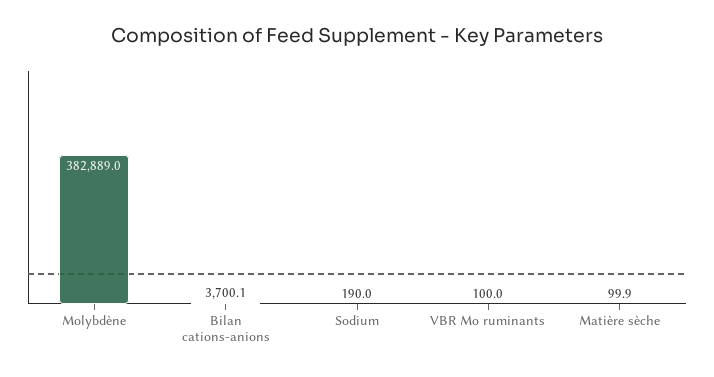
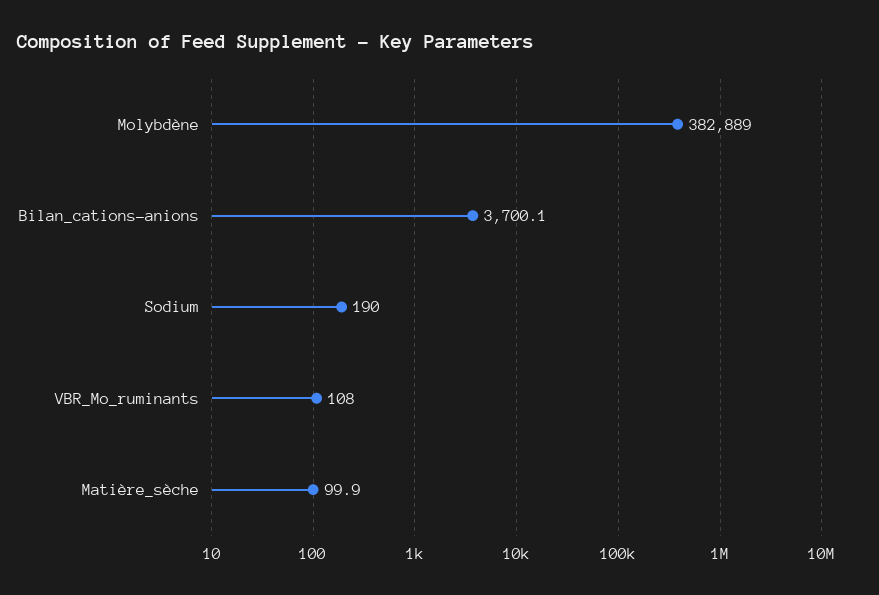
VBR Mo ruminants: 100 -> 108

